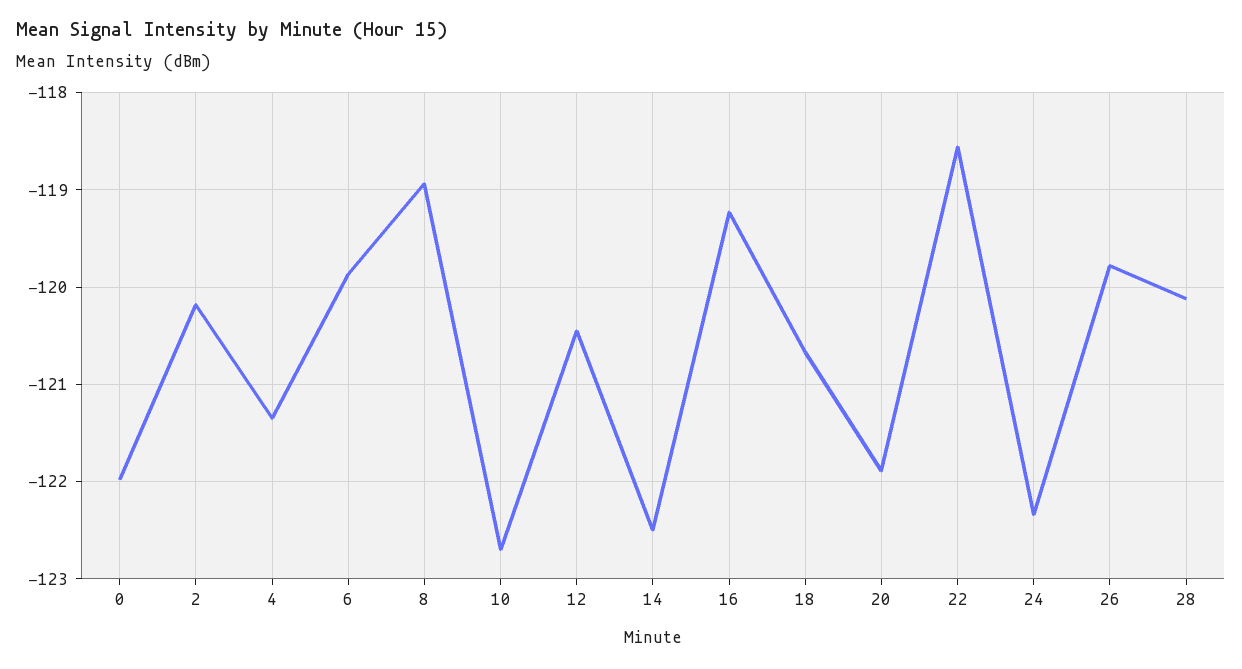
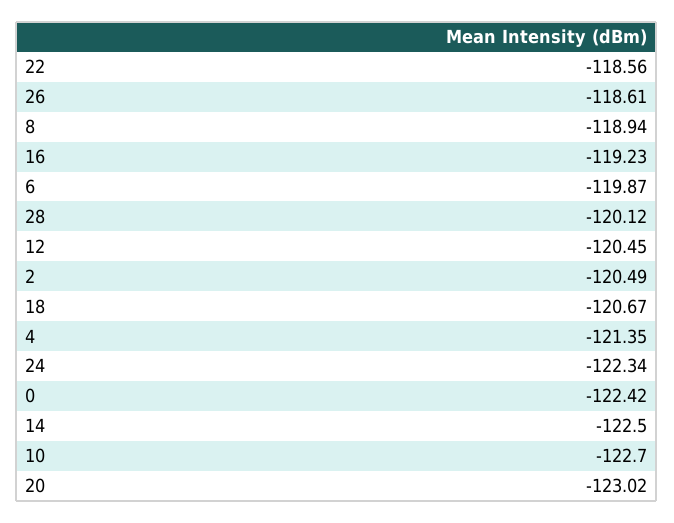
0: -122 -> -122.42
2: -120.2 -> -120.49
20: -121.9 -> -123.02
26: -119.8 -> -118.61

